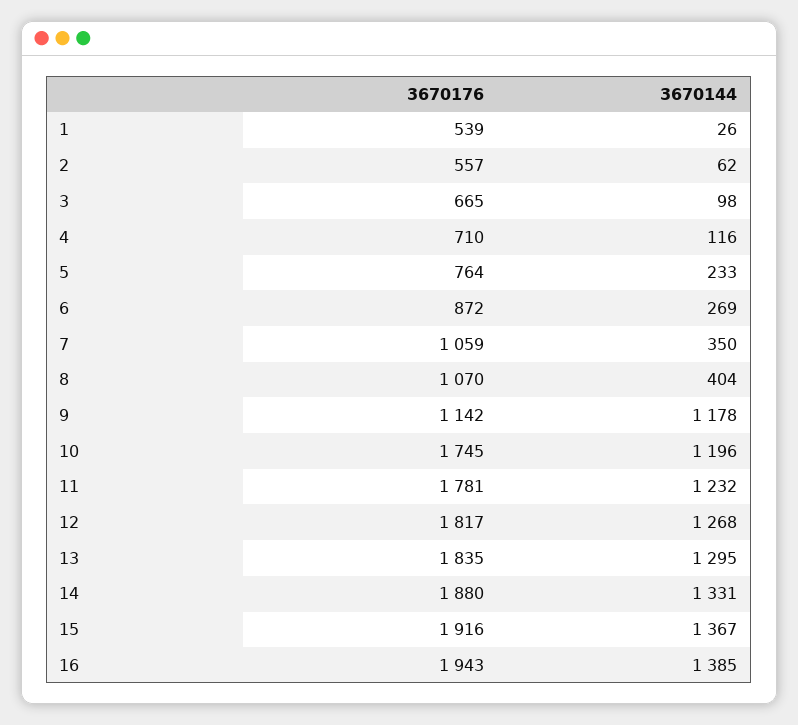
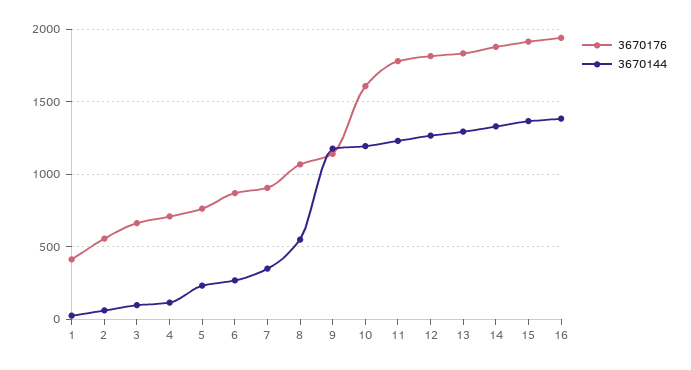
3670176, 1: 539 -> 400
3670176, 7: 1059 -> 900
3670144, 8: 404 -> 550
3670176, 10: 1745 -> 1600

